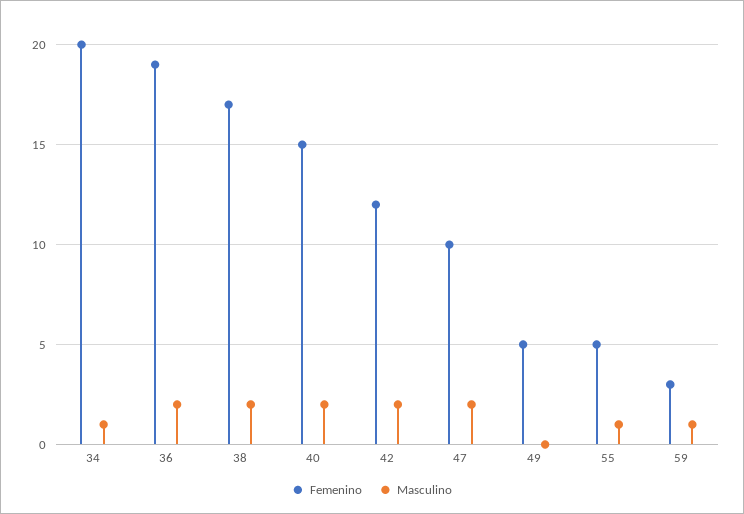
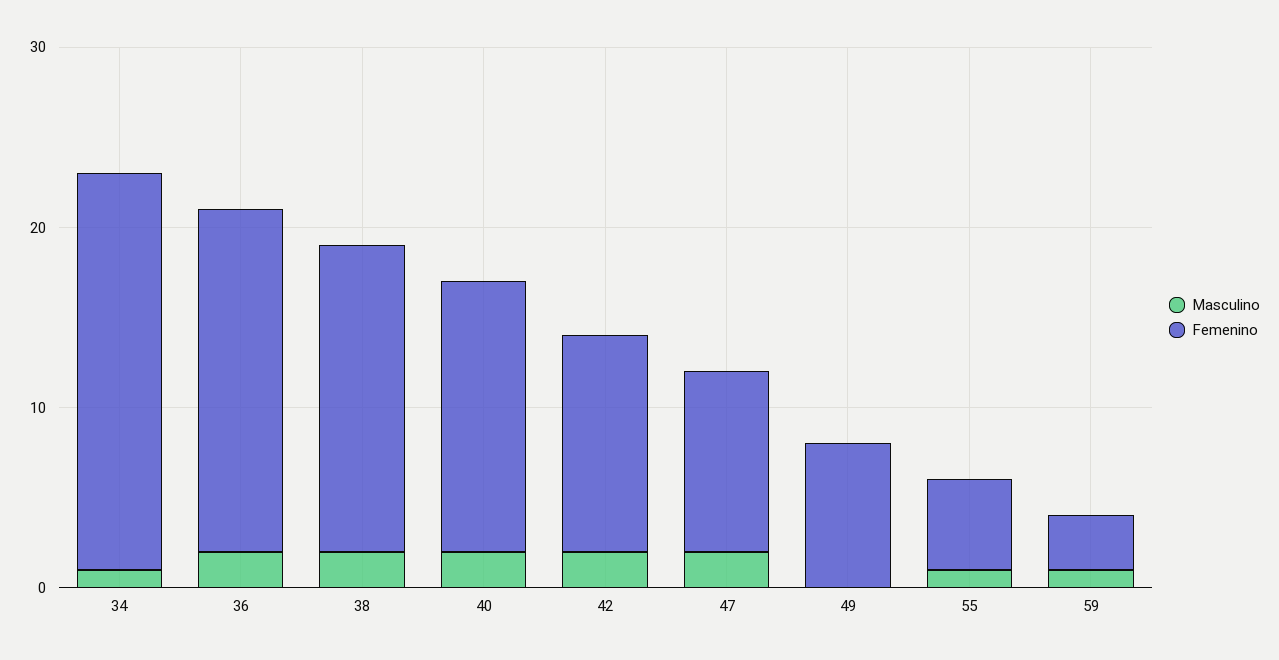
Femenino, 34: 20 -> 22
Femenino, 49: 5 -> 8

